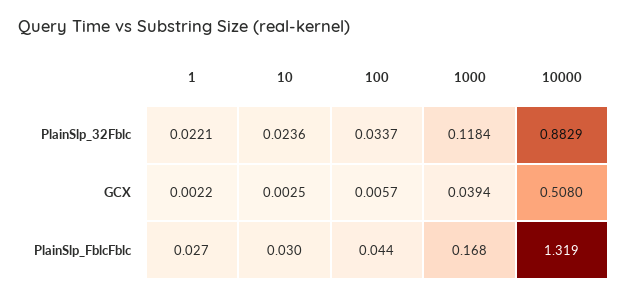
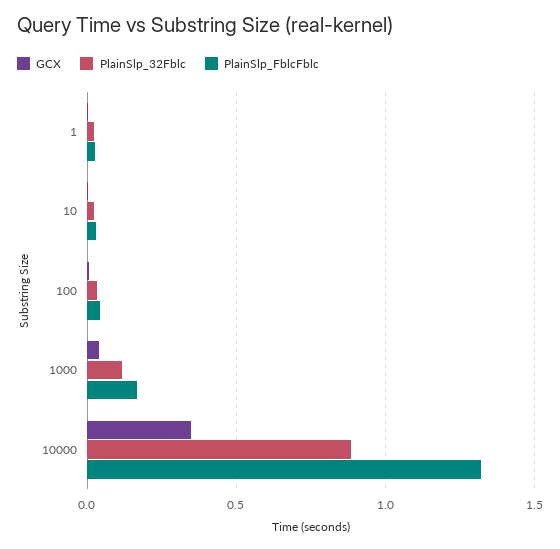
GCX, 10000: 0.508 -> 0.35

